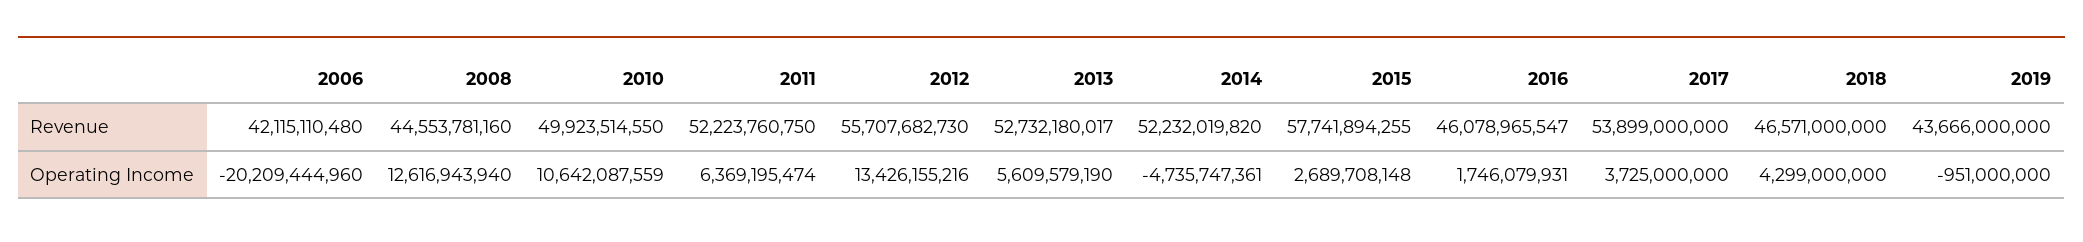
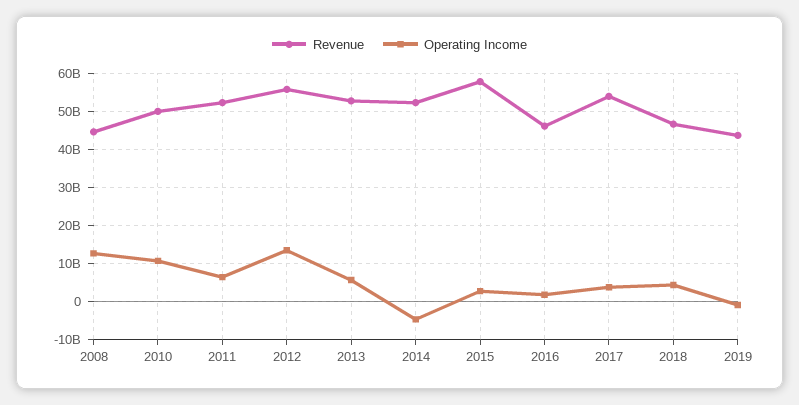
Revenue, 2006: 42115110480 -> none
Operating Income, 2006: -20209444960 -> none

